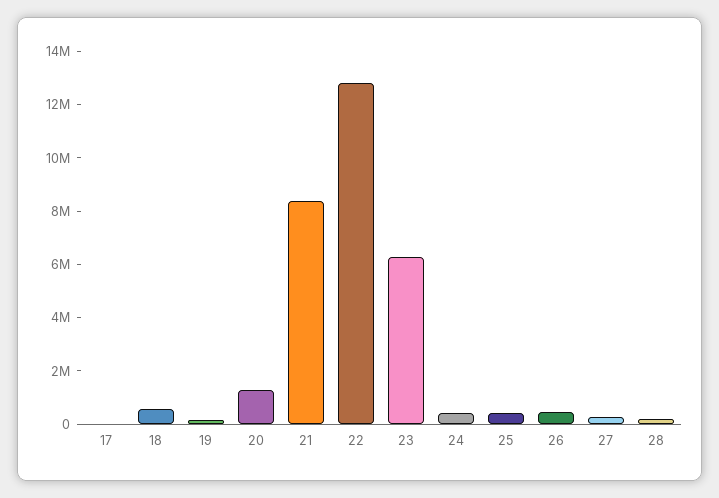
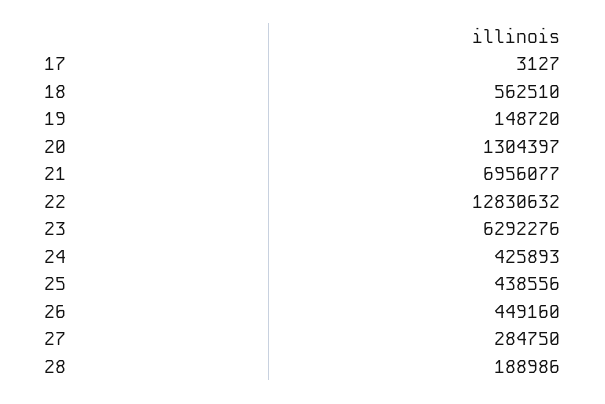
21: 8500000 -> 6956077

